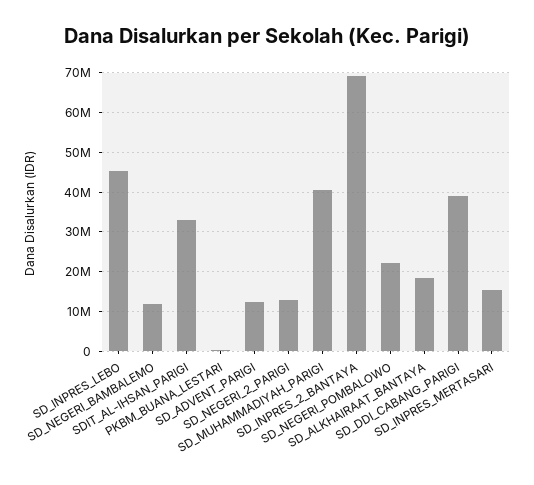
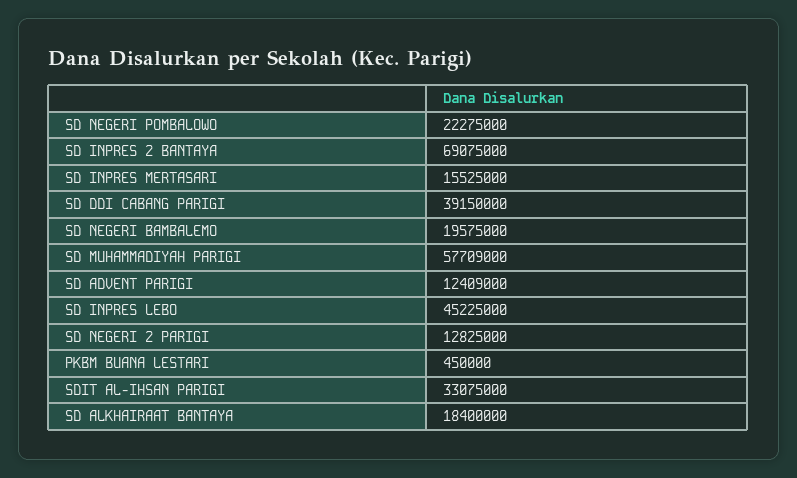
SD_NEGERI_BAMBALEMO: 12000000 -> 19575000
SD_MUHAMMADIYAH_PARIGI: 40000000 -> 57709000

